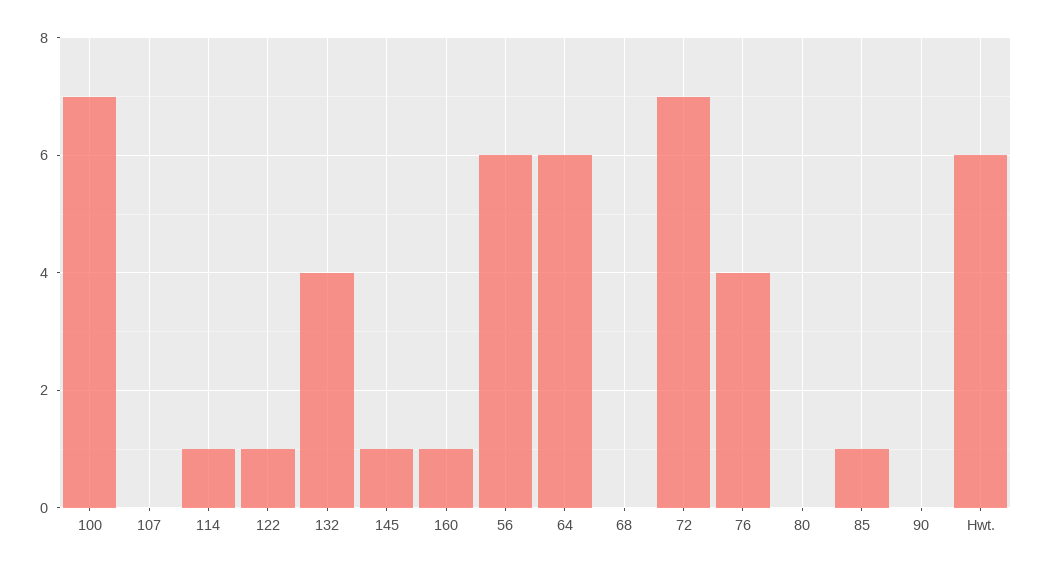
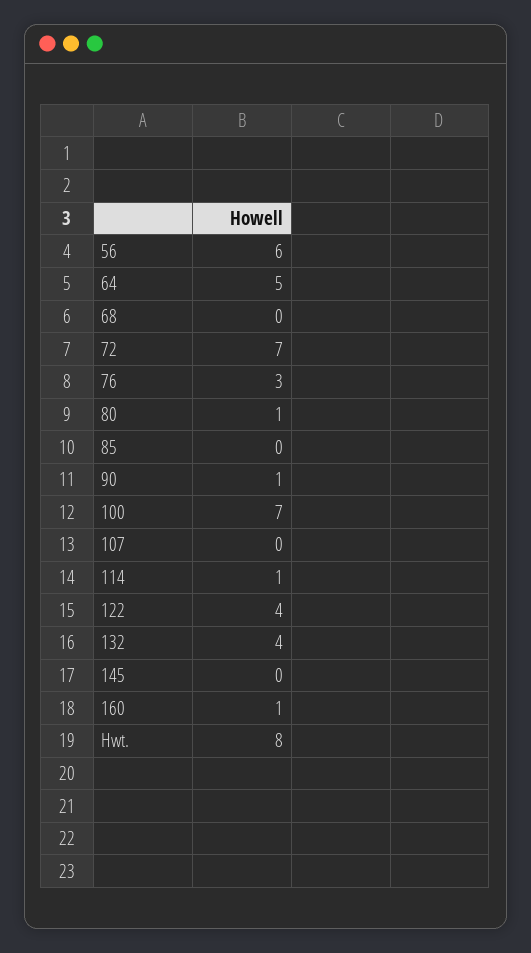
122: 1 -> 4
145: 1 -> 0
64: 6 -> 5
76: 4 -> 3
80: 0 -> 1
85: 1 -> 0
90: 0 -> 1
Hwt.: 6 -> 8

